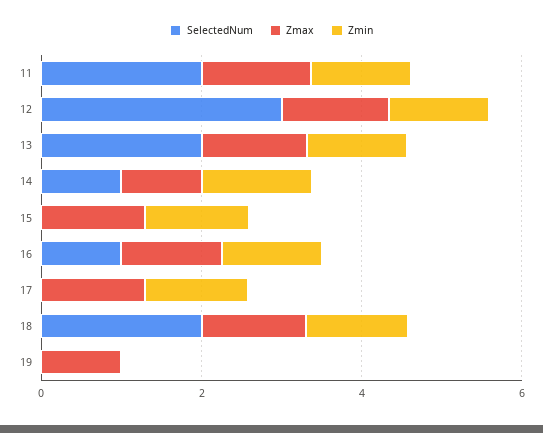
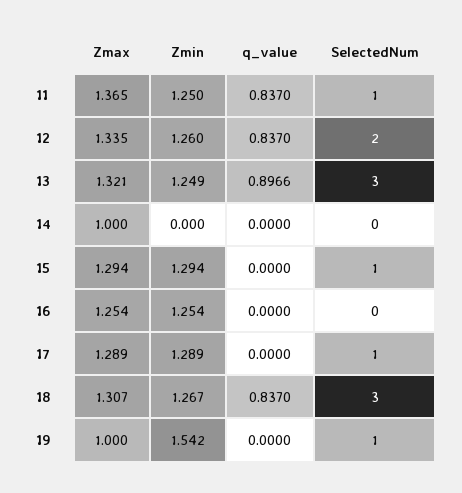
SelectedNum, 11: 2 -> 1
SelectedNum, 12: 3 -> 2
SelectedNum, 13: 2 -> 3
SelectedNum, 14: 1 -> 0
Zmin, 14: 1.5 -> 0
SelectedNum, 15: 0 -> 1
SelectedNum, 16: 1 -> 0
SelectedNum, 17: 0 -> 1
SelectedNum, 18: 2 -> 3
SelectedNum, 19: 0 -> 1
Zmin, 19: 0 -> 1.542
q_value, 11: none -> 0.837
q_value, 12: none -> 0.837
q_value, 13: none -> 0.8966
q_value, 14: none -> 0
q_value, 15: none -> 0
q_value, 16: none -> 0
q_value, 17: none -> 0
q_value, 18: none -> 0.837
q_value, 19: none -> 0

